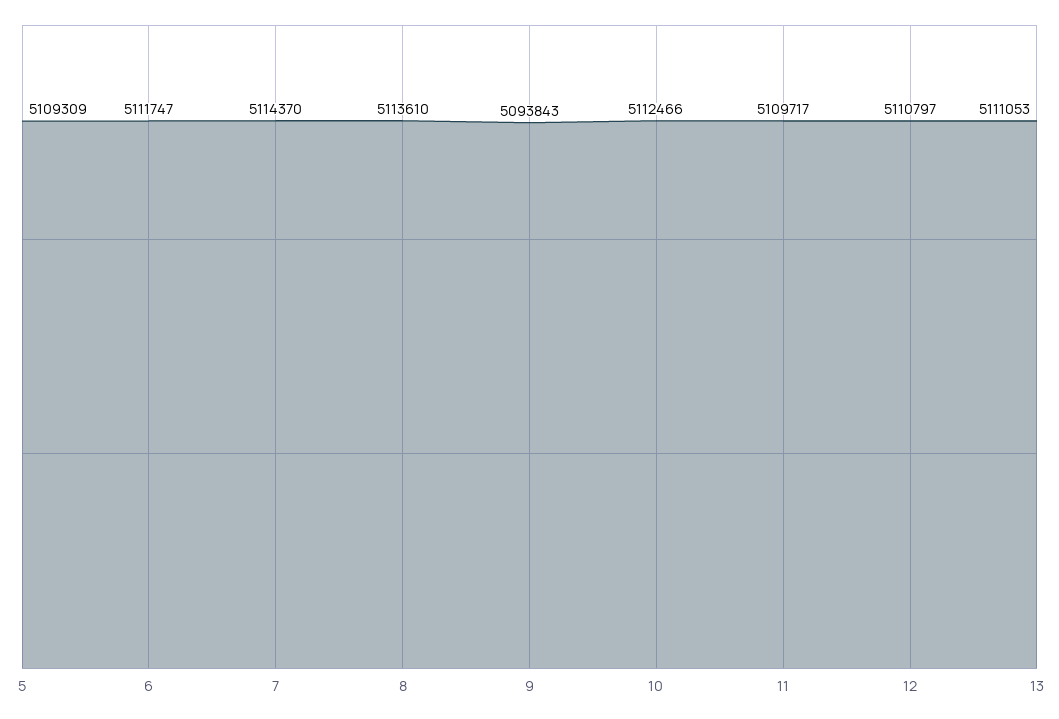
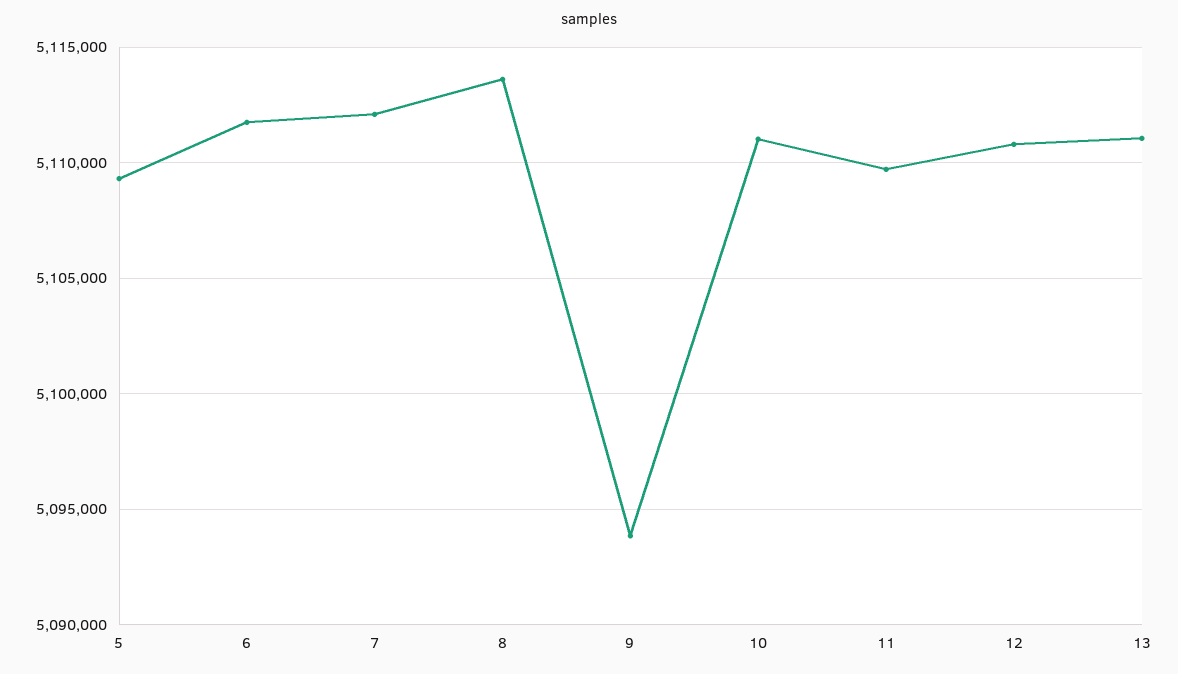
7: 5114370 -> 5112000
10: 5112466 -> 5111000

